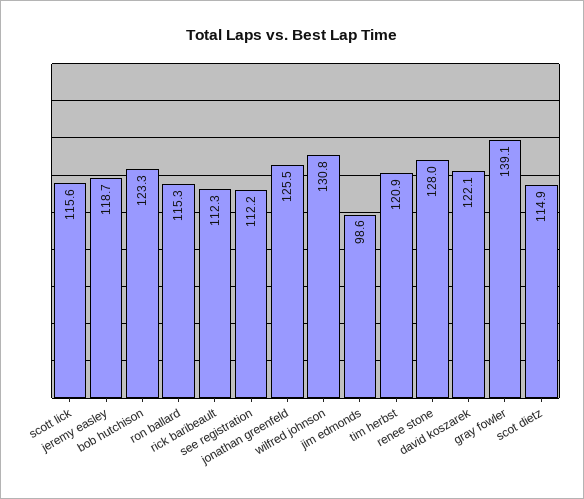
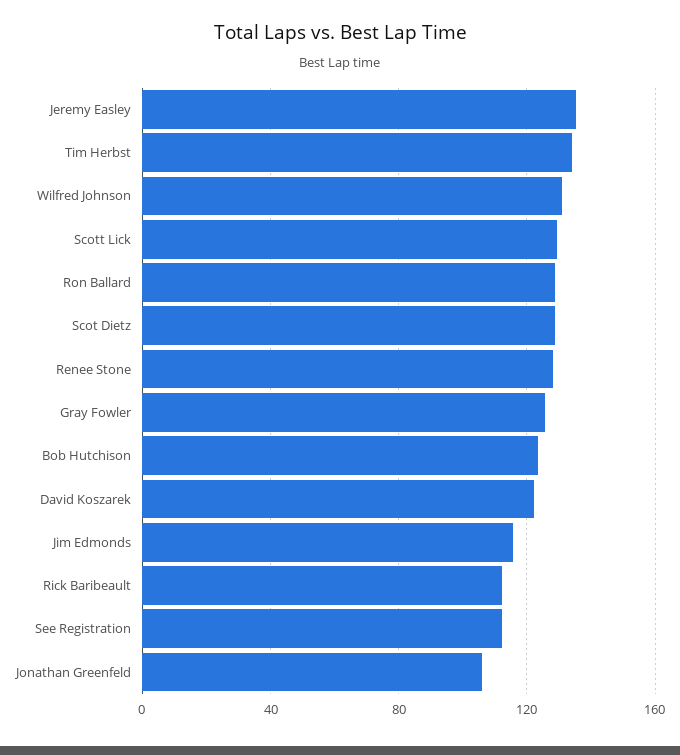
scott lick: 115.6 -> 130
jeremy easley: 118.7 -> 135
ron ballard: 115.3 -> 130
jonathan greenfeld: 125.5 -> 105
jim edmonds: 98.6 -> 115
tim herbst: 120.9 -> 135
gray fowler: 139.1 -> 125
scot dietz: 114.9 -> 130

